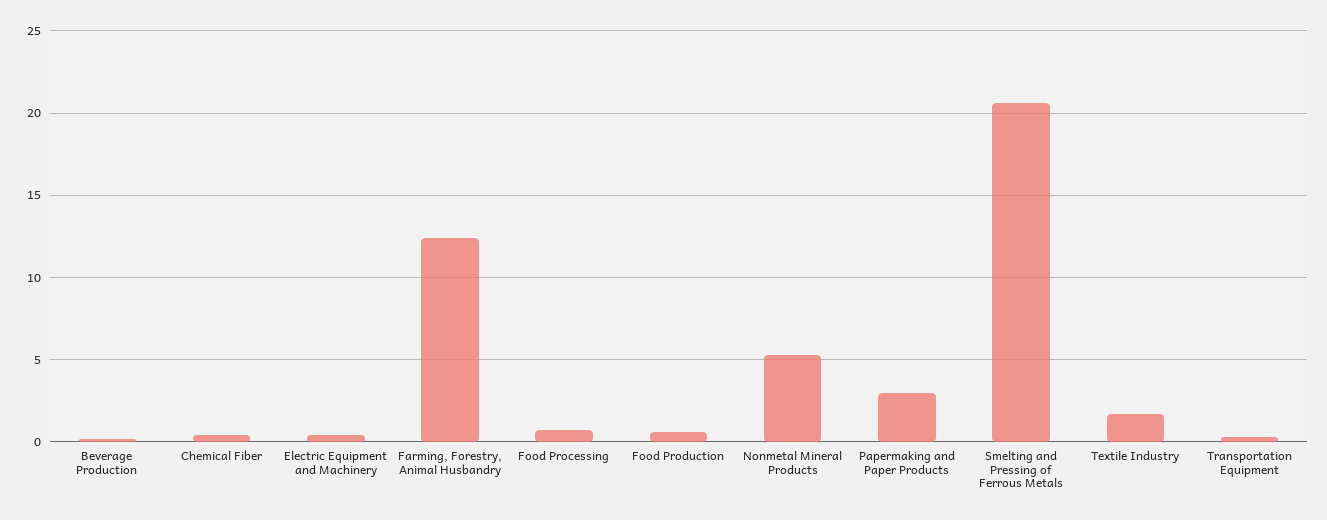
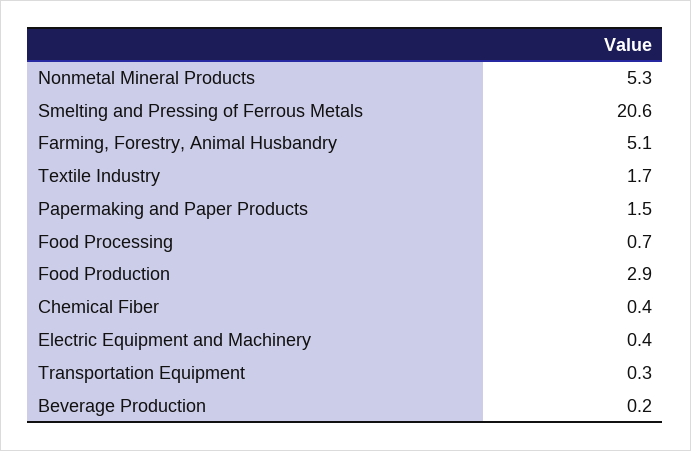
Farming, Forestry, Animal Husbandry: 12.5 -> 5.1
Food Production: 0.5 -> 2.9
Papermaking and Paper Products: 3 -> 1.5

